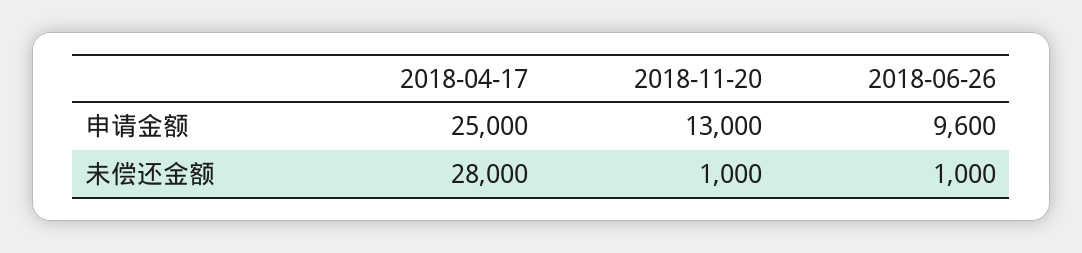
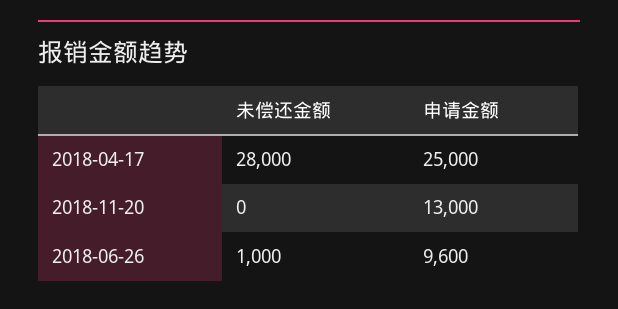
2018-11-20, 未偿还金额: 1000 -> 0

